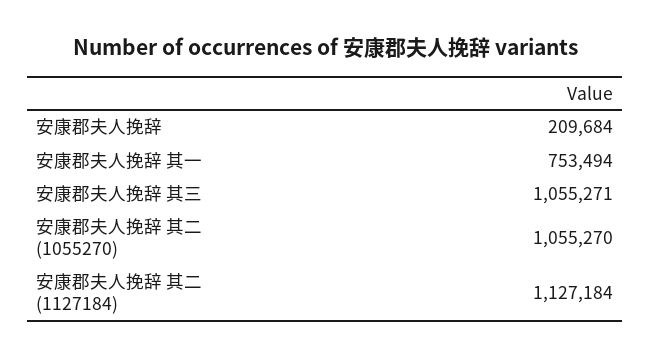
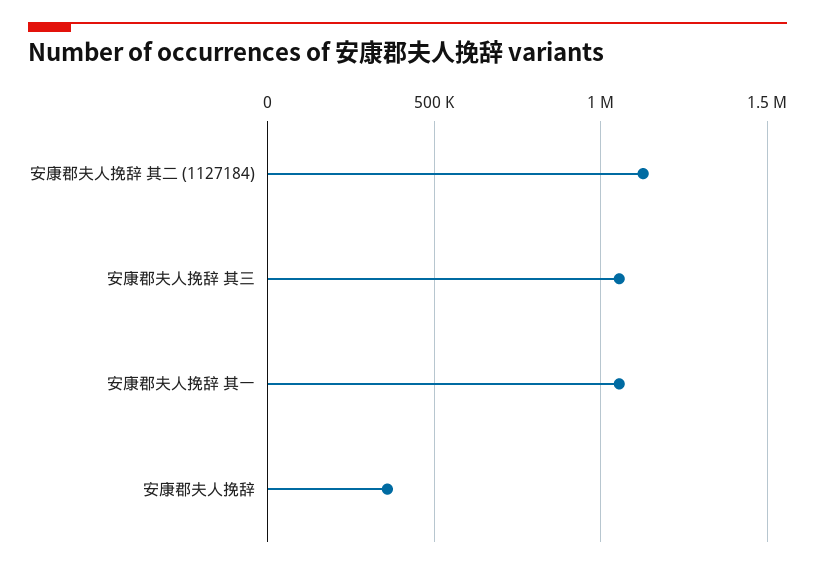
安康郡夫人挽辞: 209684 -> 350000
安康郡夫人挽辞 其一: 753494 -> 1050000
安康郡夫人挽辞 其二 (1055270): 1055270 -> none

